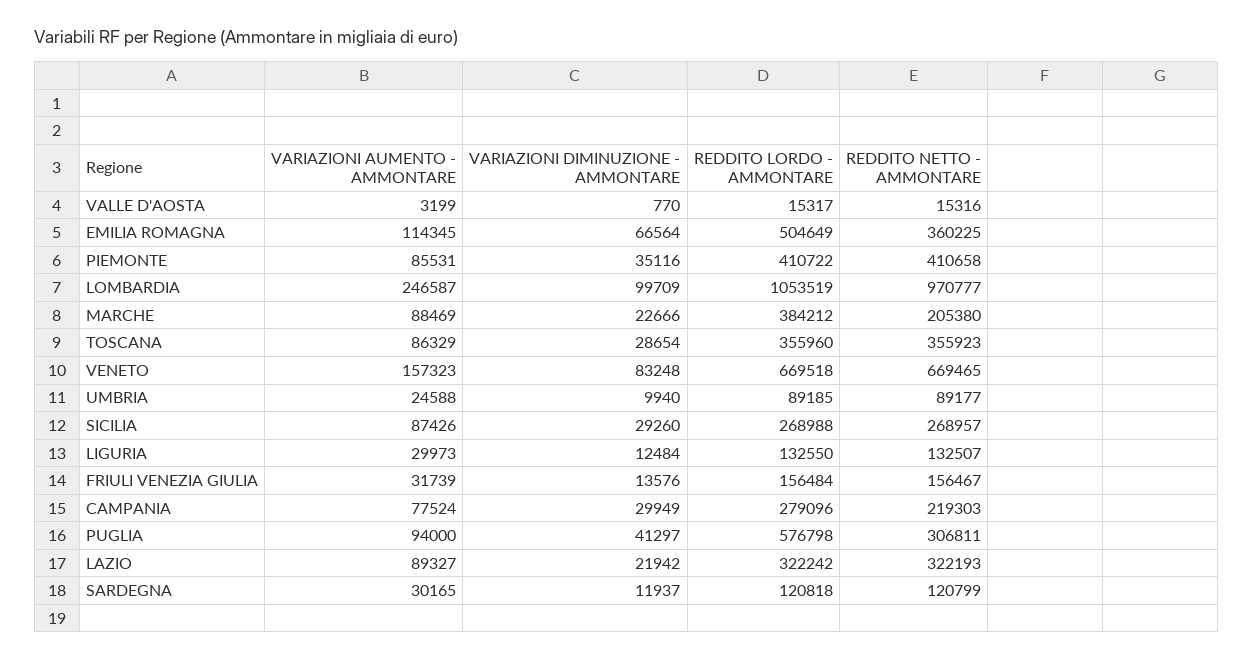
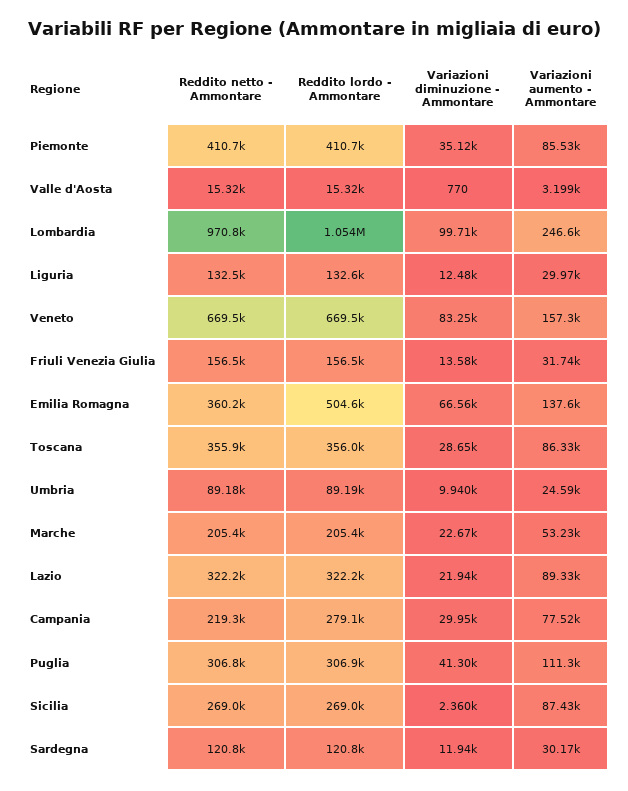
VARIAZIONI AUMENTO - AMMONTARE, EMILIA ROMAGNA: 114345 -> 137600
VARIAZIONI AUMENTO - AMMONTARE, MARCHE: 88469 -> 53230
REDDITO LORDO - AMMONTARE, MARCHE: 384212 -> 205400
VARIAZIONI DIMINUZIONE - AMMONTARE, SICILIA: 29260 -> 2360
VARIAZIONI AUMENTO - AMMONTARE, PUGLIA: 94000 -> 111300
REDDITO LORDO - AMMONTARE, PUGLIA: 576798 -> 306900

